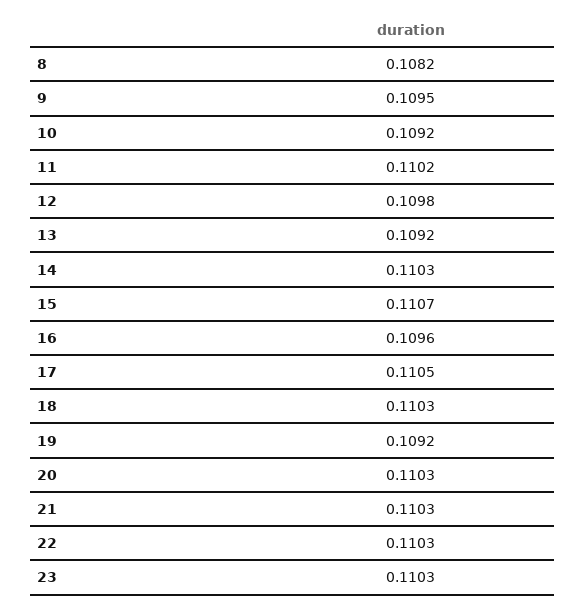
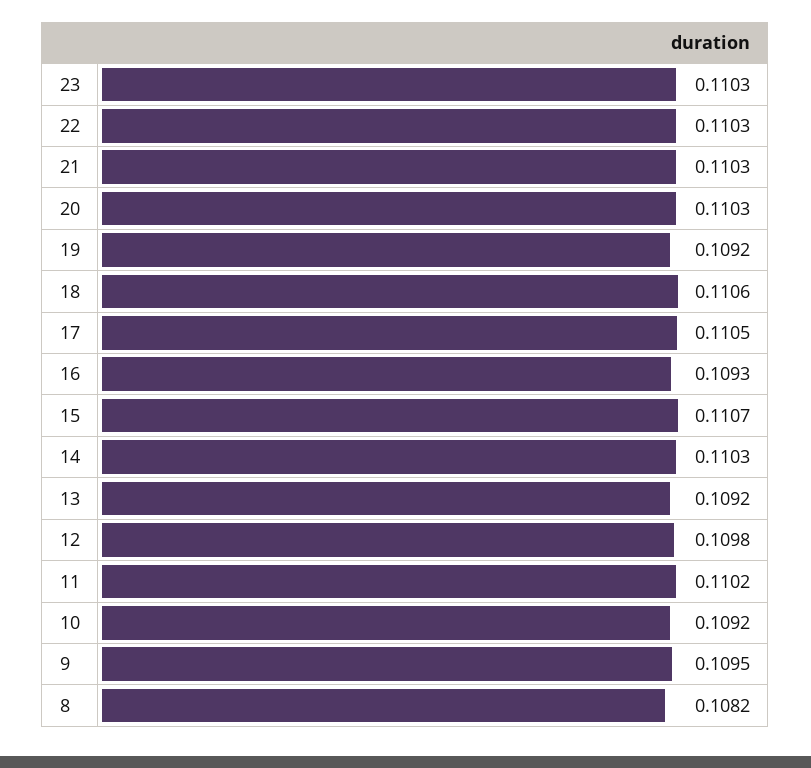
16: 0.1096 -> 0.1093
18: 0.1103 -> 0.1106

